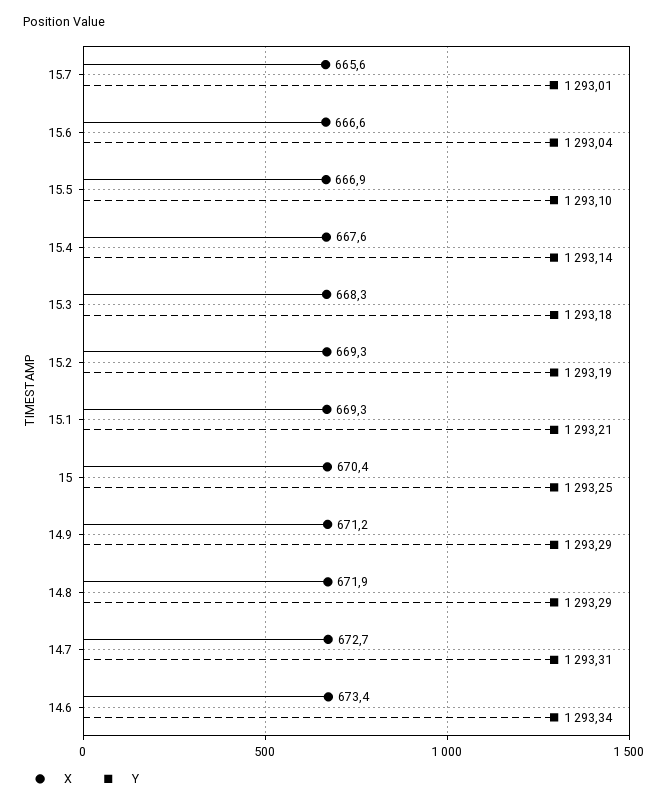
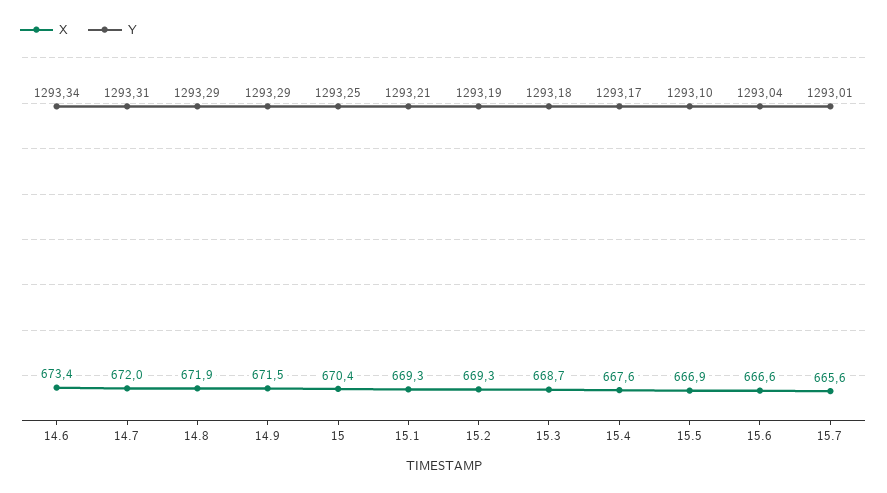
Y, 15.4: 1293.14 -> 1293.17
X, 15.3: 668.3 -> 668.7
X, 14.9: 671.2 -> 671.5
X, 14.7: 672.7 -> 672

